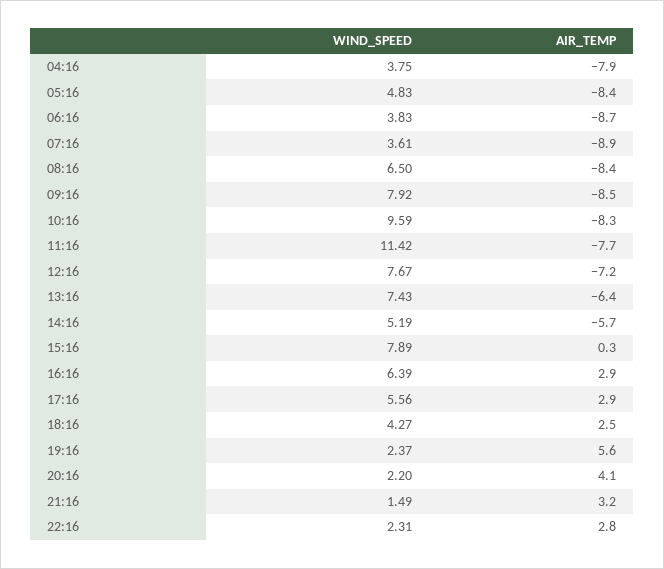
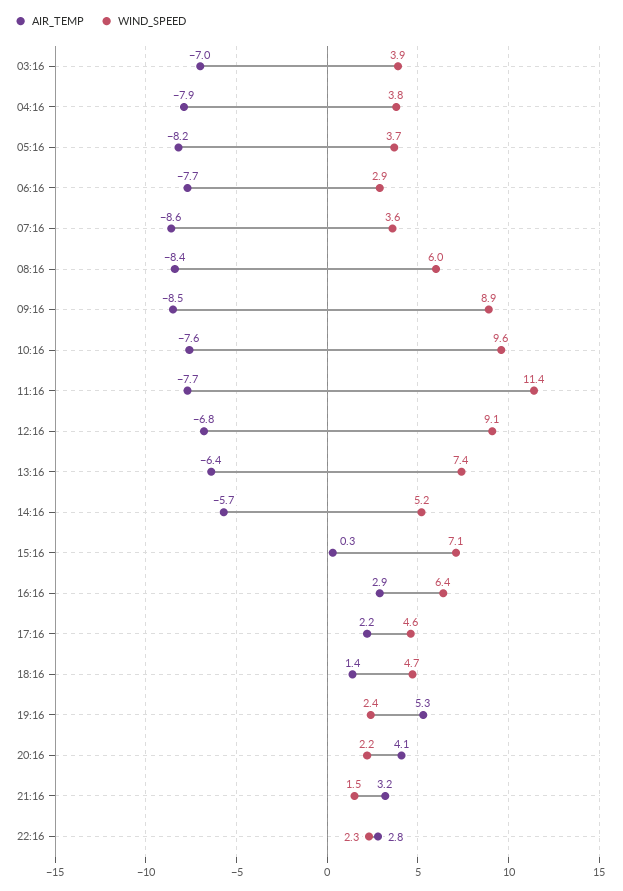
WIND_SPEED, 05:16: 4.83 -> 3.7
AIR_TEMP, 05:16: -8.4 -> -8.2
WIND_SPEED, 06:16: 3.83 -> 2.9
AIR_TEMP, 06:16: -8.7 -> -7.7
AIR_TEMP, 07:16: -8.9 -> -8.6
WIND_SPEED, 08:16: 6.5 -> 6
WIND_SPEED, 09:16: 7.92 -> 8.9
AIR_TEMP, 10:16: -8.3 -> -7.6
WIND_SPEED, 12:16: 7.67 -> 9.1
AIR_TEMP, 12:16: -7.2 -> -6.8
WIND_SPEED, 15:16: 7.89 -> 7.1
WIND_SPEED, 17:16: 5.56 -> 4.6
AIR_TEMP, 17:16: 2.9 -> 2.2
WIND_SPEED, 18:16: 4.27 -> 4.7
AIR_TEMP, 18:16: 2.5 -> 1.4
AIR_TEMP, 19:16: 5.6 -> 5.3
AIR_TEMP, 03:16: none -> -7
WIND_SPEED, 03:16: none -> 3.9

